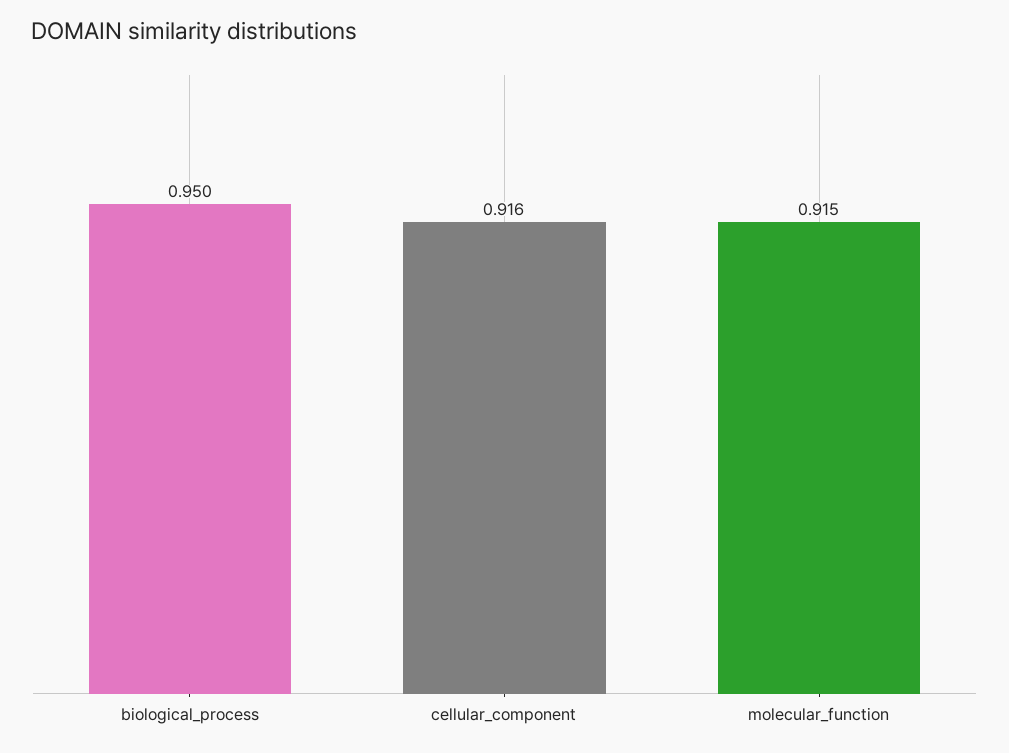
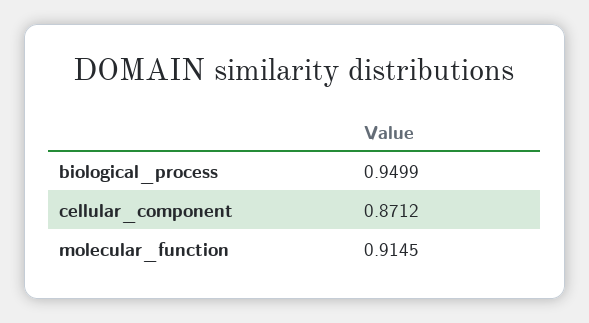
cellular_component: 0.916 -> 0.8712

